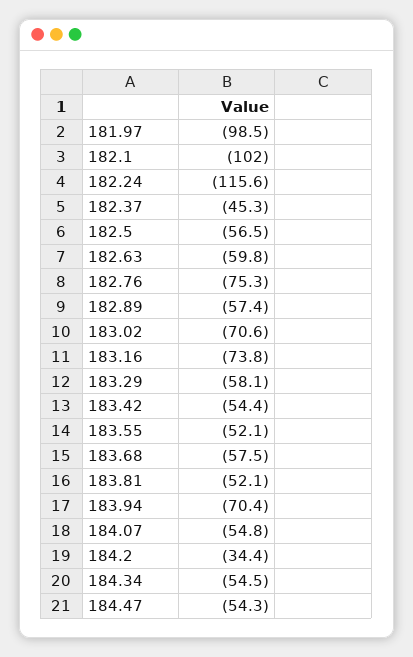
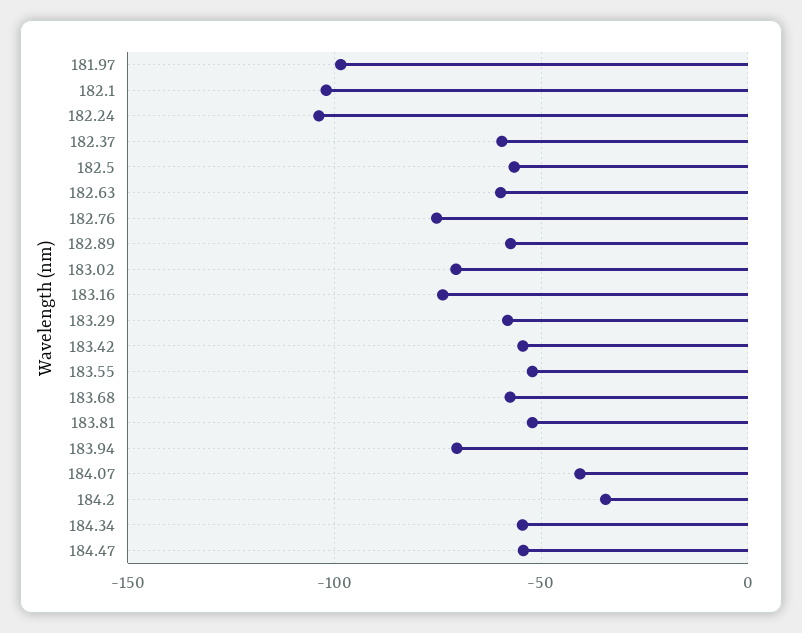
182.24: -115.6 -> -105
182.37: -45.3 -> -60
184.07: -54.8 -> -40

